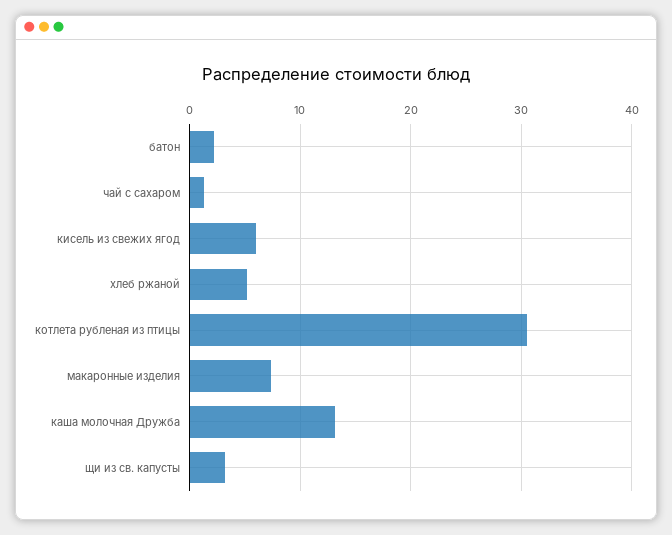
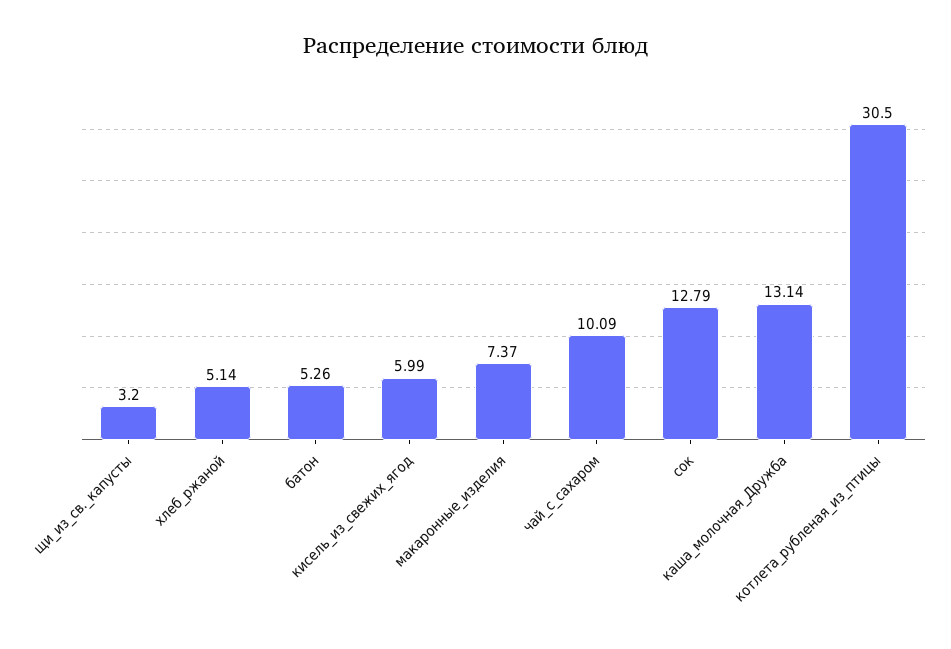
батон: 2 -> 5.26
чай с сахаром: 1 -> 10.09
сок: none -> 12.79

